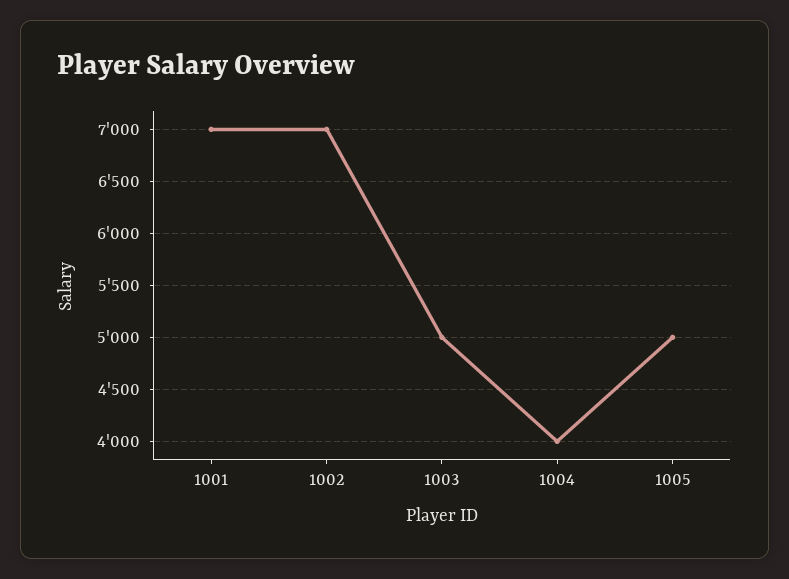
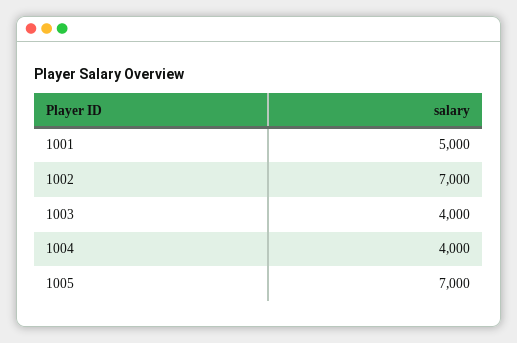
1001: 7000 -> 5000
1003: 5000 -> 4000
1005: 5000 -> 7000

